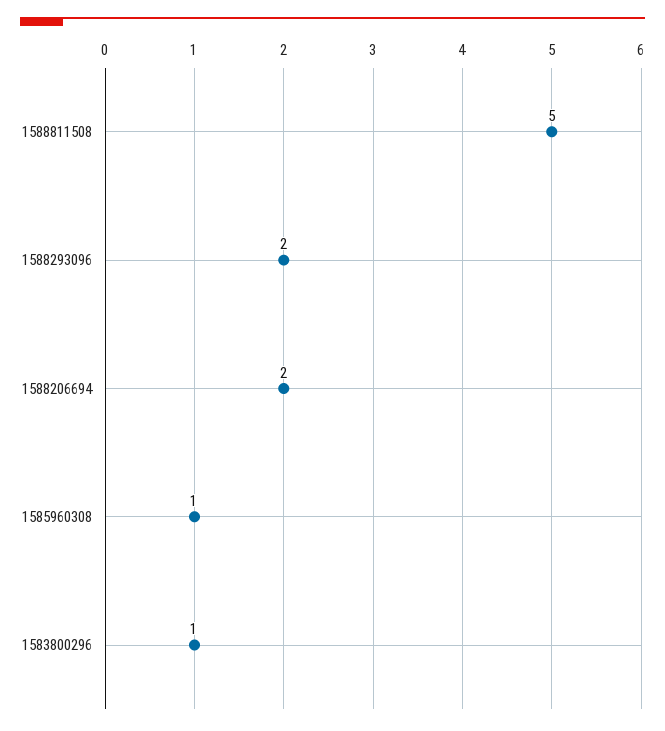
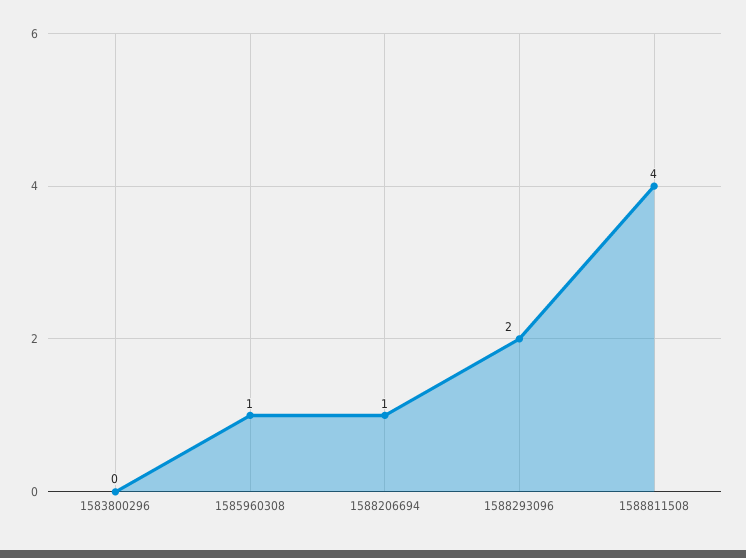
1588811508: 5 -> 4
1588206694: 2 -> 1
1583800296: 1 -> 0

